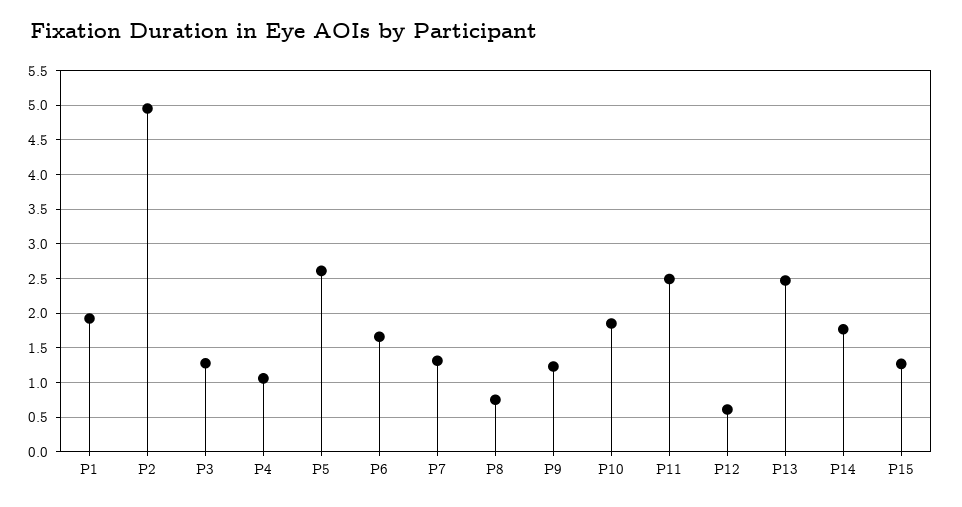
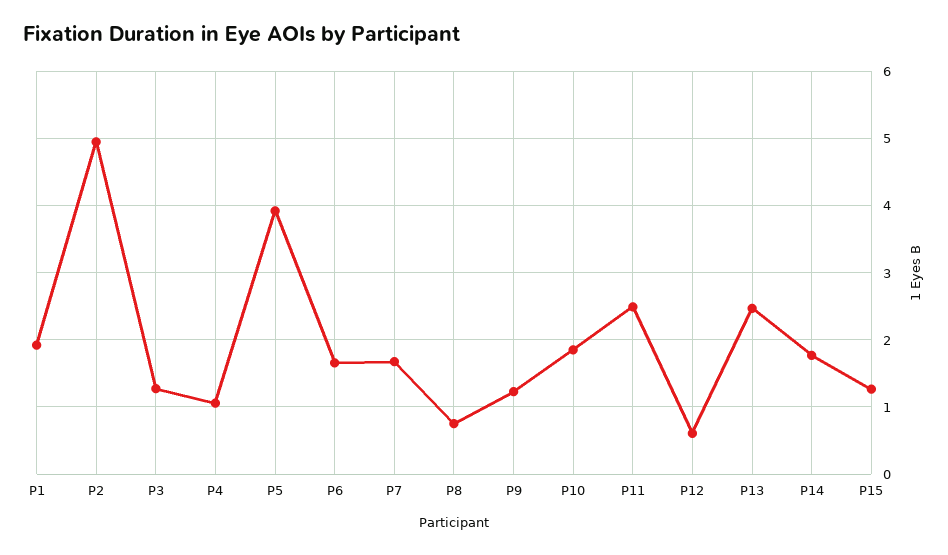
P5: 2.6 -> 3.9
P7: 1.3 -> 1.7

